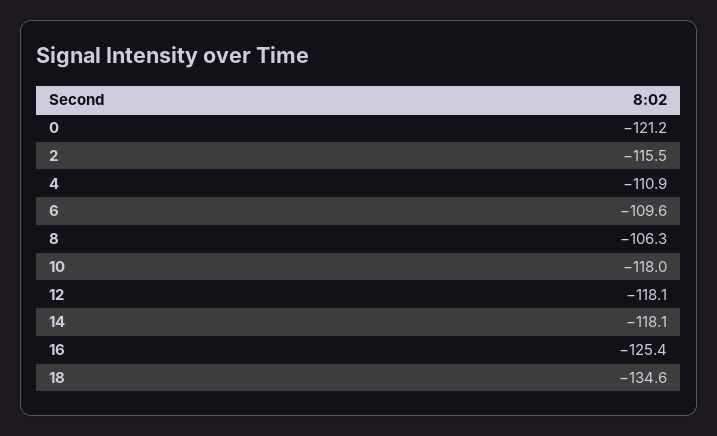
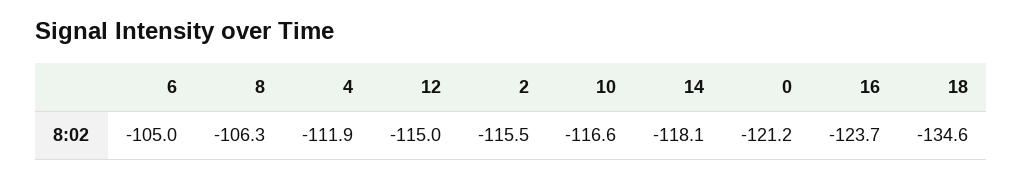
4: -110.9 -> -111.9
6: -109.6 -> -105
10: -118 -> -116.6
12: -118.1 -> -115
16: -125.4 -> -123.7

